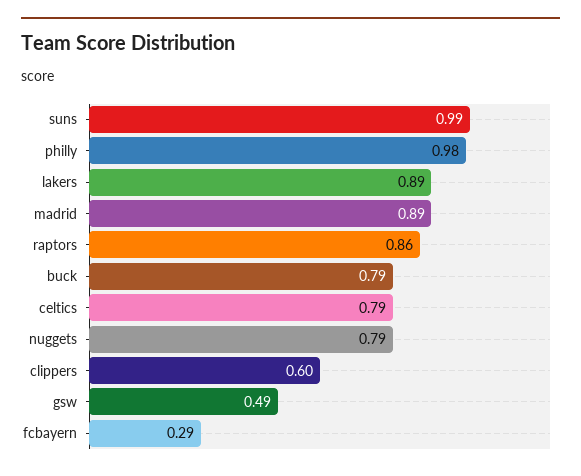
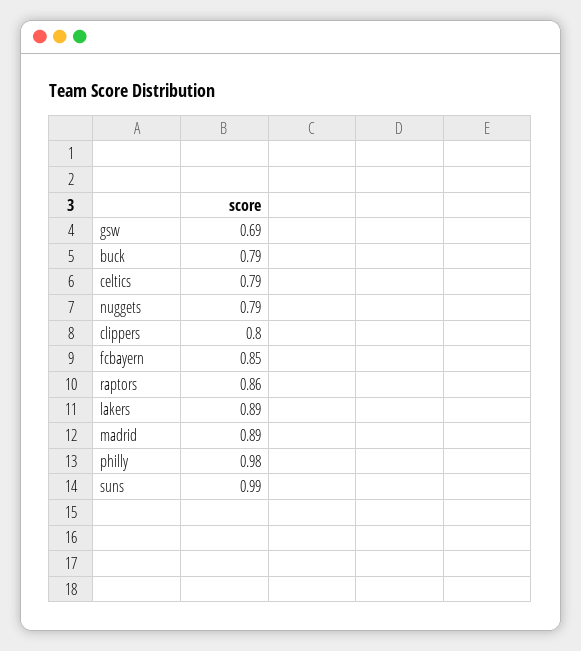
clippers: 0.6 -> 0.8
gsw: 0.49 -> 0.69
fcbayern: 0.29 -> 0.85

